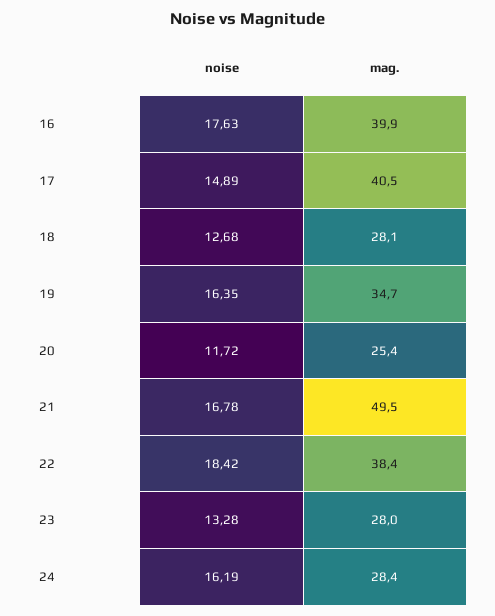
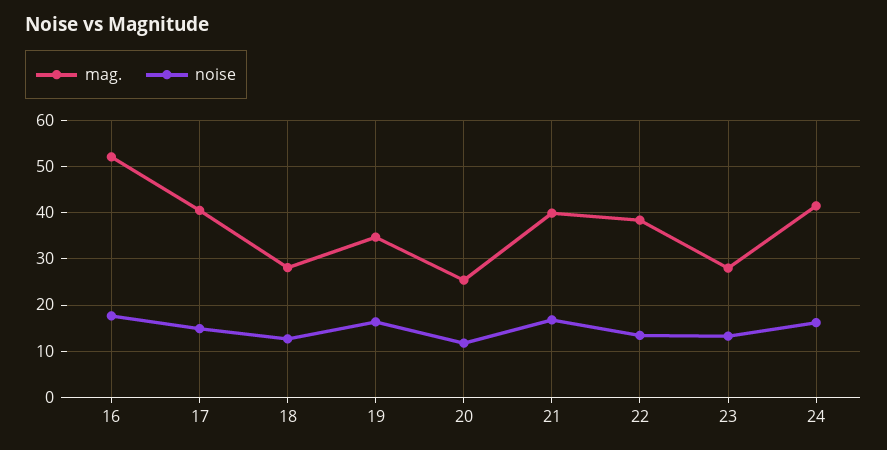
mag., 16: 39.9 -> 52
mag., 21: 49.5 -> 40
noise, 22: 18.42 -> 14
mag., 24: 28.4 -> 42

